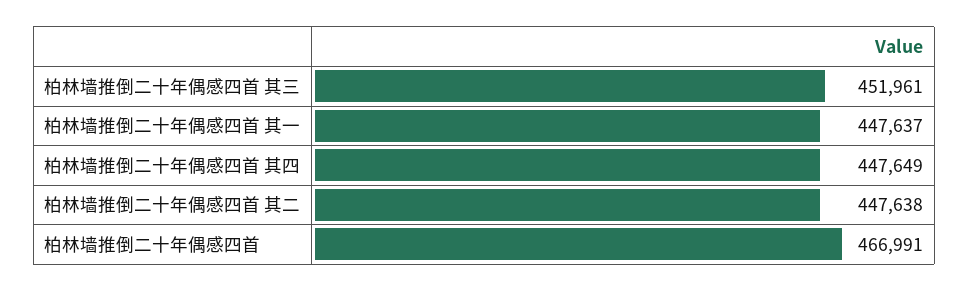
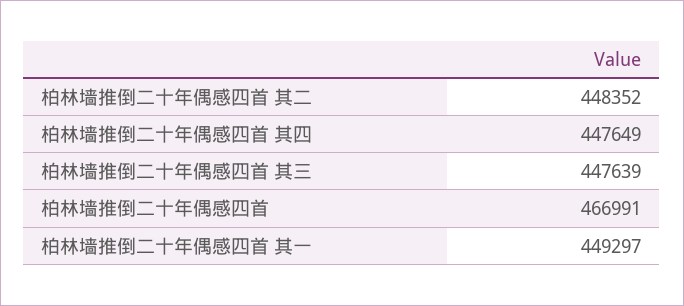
柏林墙推倒二十年偶感四首 其三: 451961 -> 447639
柏林墙推倒二十年偶感四首 其一: 447637 -> 449297
柏林墙推倒二十年偶感四首 其二: 447638 -> 448352

